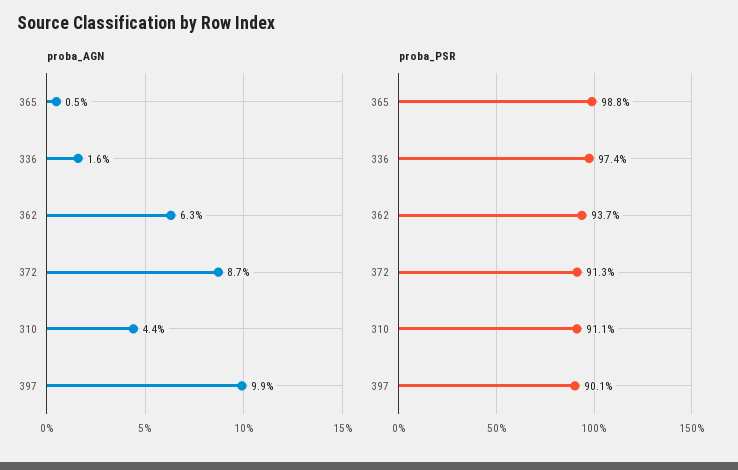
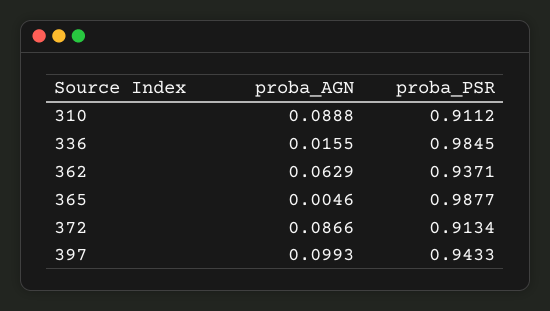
proba_AGN, 310: 0.044 -> 0.0888
proba_PSR, 336: 0.974 -> 0.9845
proba_PSR, 397: 0.901 -> 0.9433

